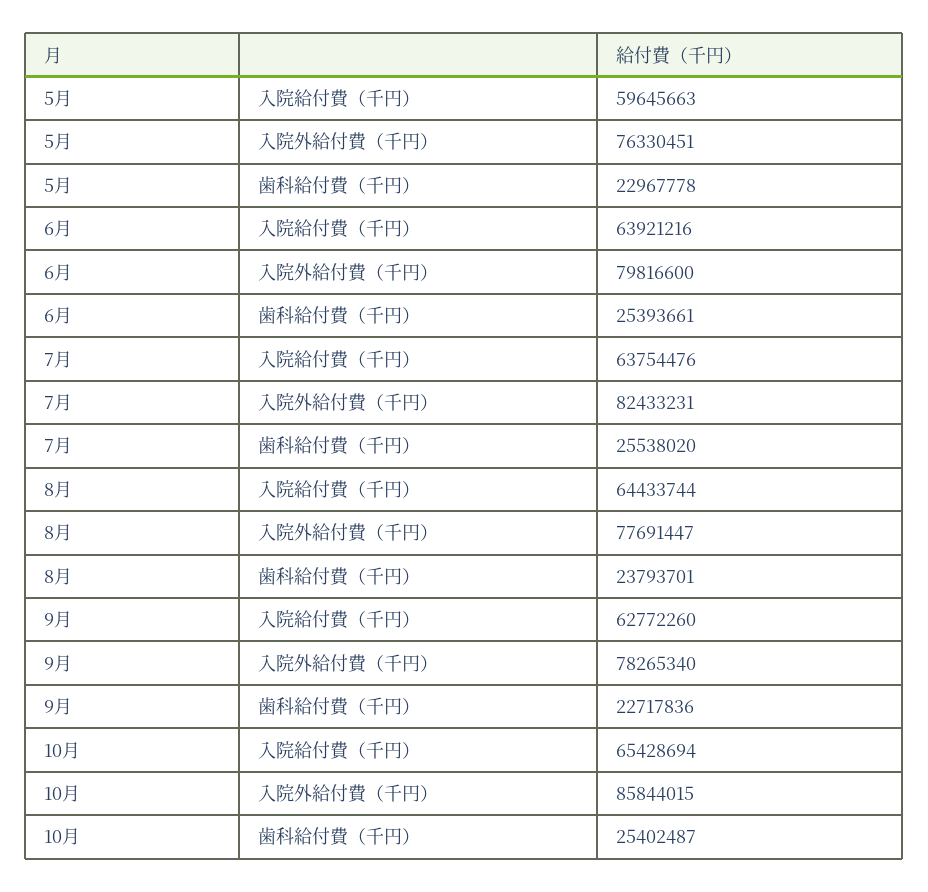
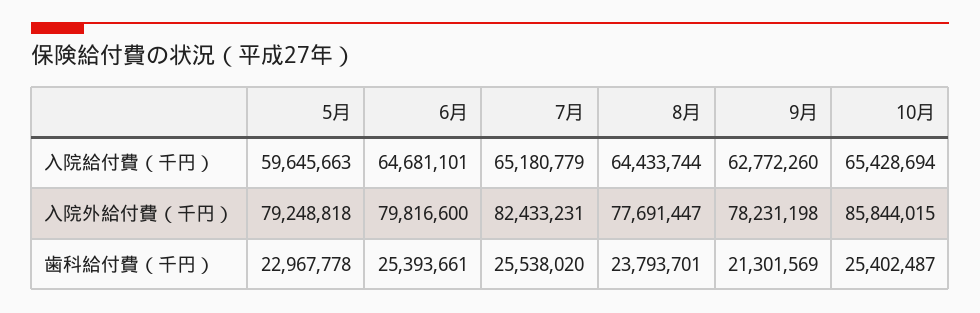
5月, 入院外給付費（千円）: 76330451 -> 79248818
6月, 入院給付費（千円）: 63921216 -> 64681101
7月, 入院給付費（千円）: 63754476 -> 65180779
9月, 入院外給付費（千円）: 78265340 -> 78231198
9月, 歯科給付費（千円）: 22717836 -> 21301569

